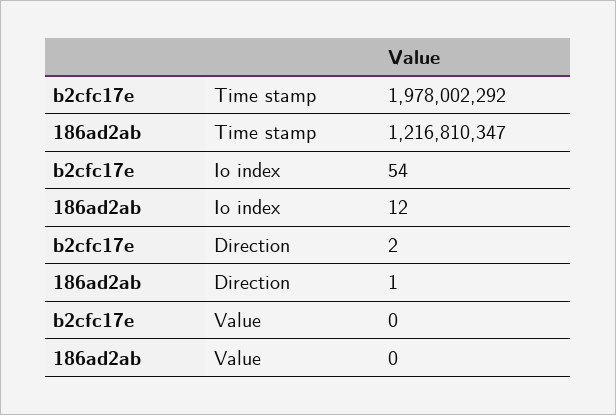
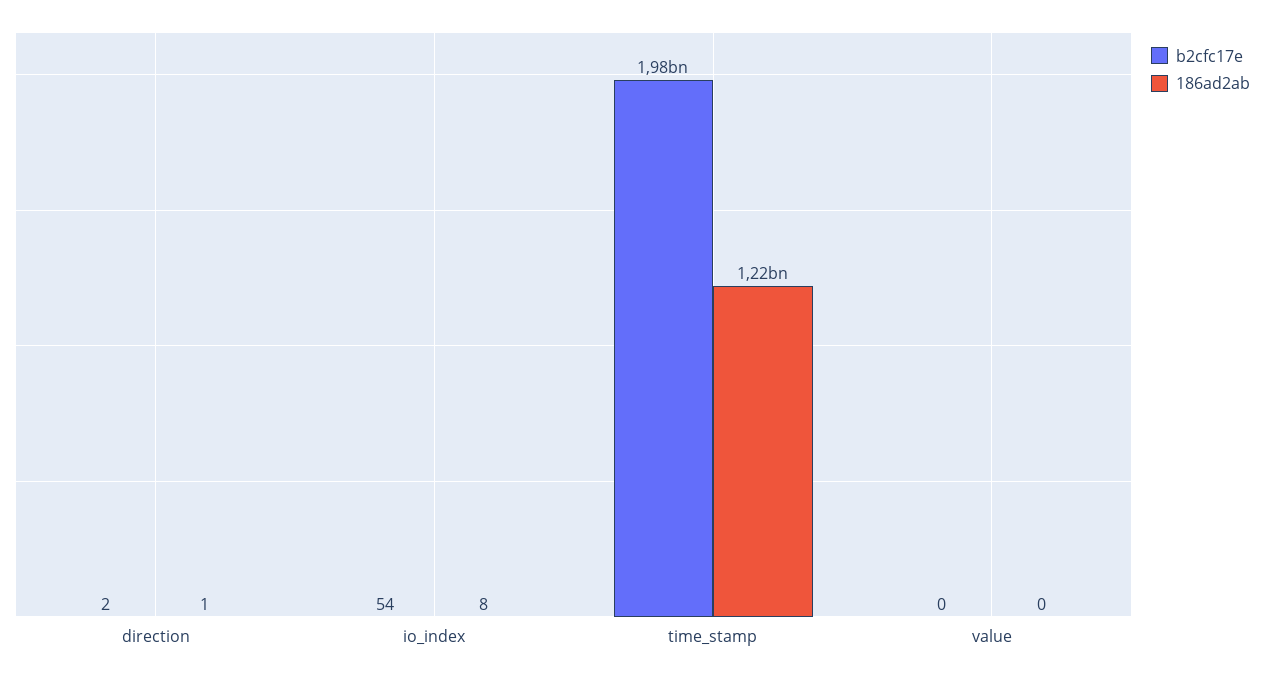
186ad2ab, Io index: 12 -> 8

